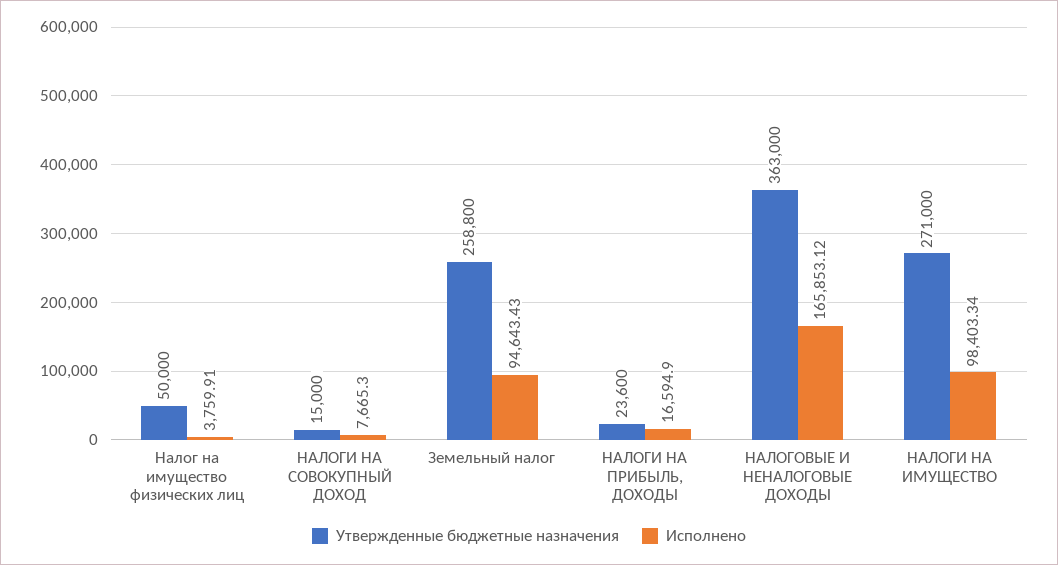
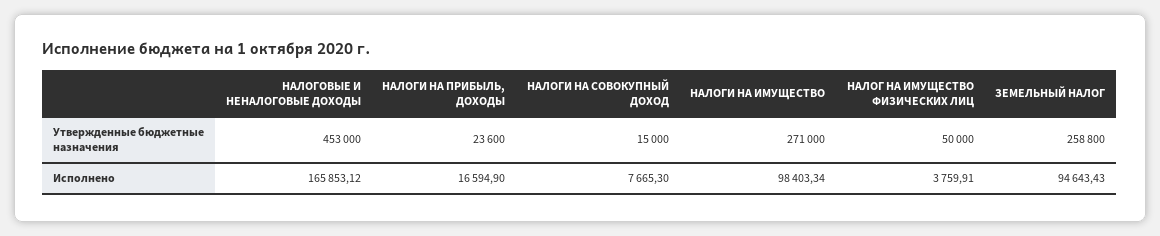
Утвержденные бюджетные назначения, НАЛОГОВЫЕ И НЕНАЛОГОВЫЕ ДОХОДЫ: 363000 -> 453000

